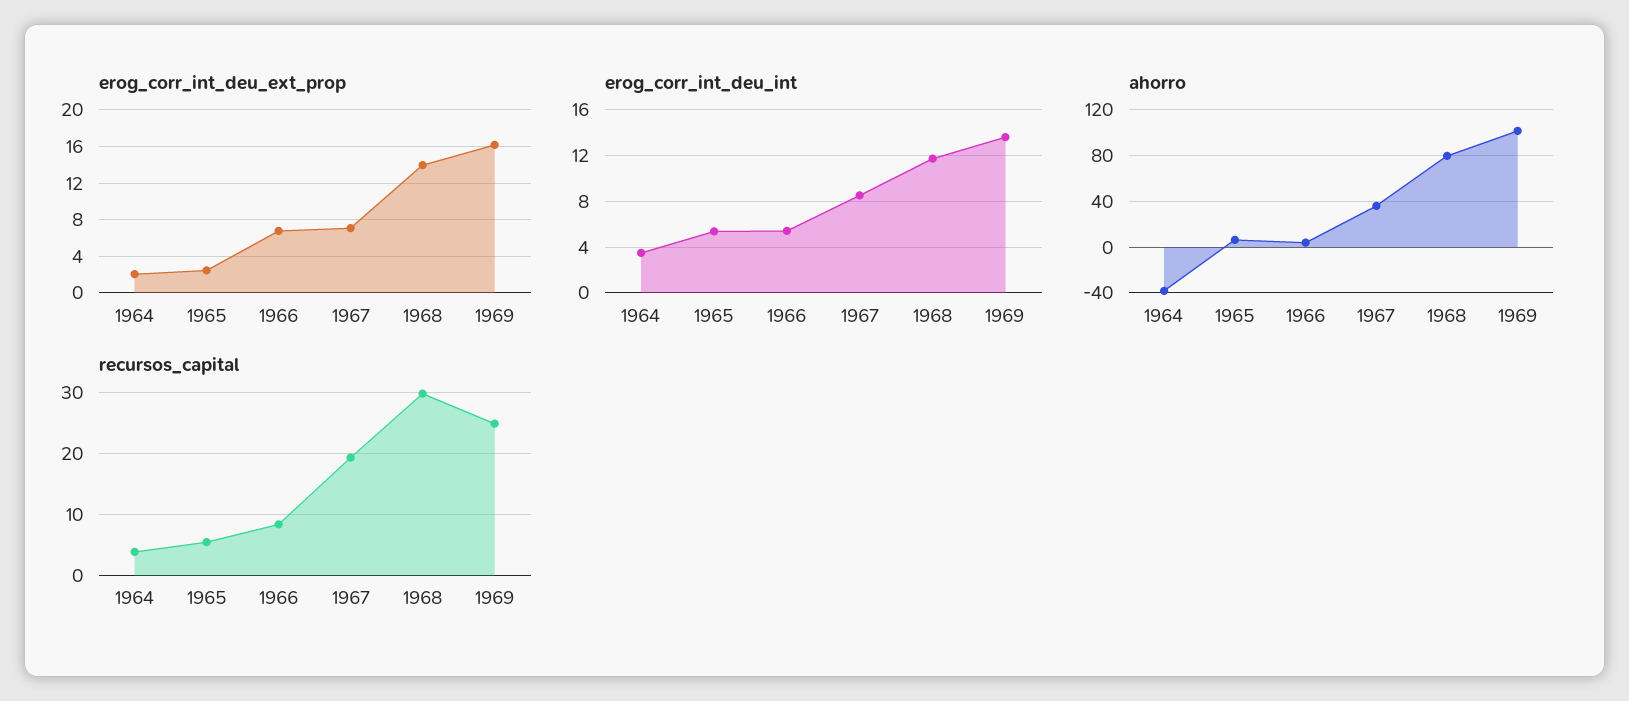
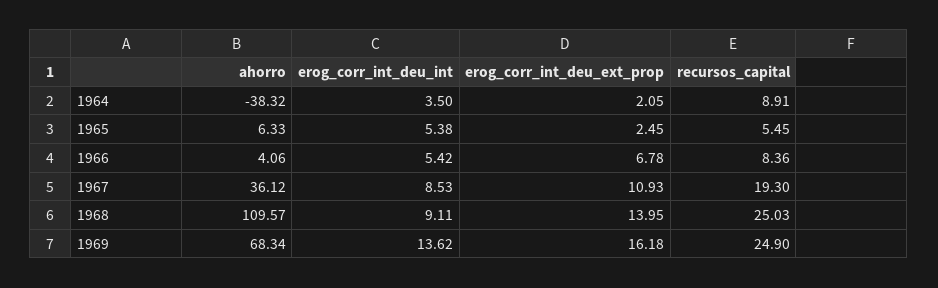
erog_corr_int_deu_ext_prop, 1967: 7 -> 10.93
erog_corr_int_deu_int, 1968: 12 -> 9.11
ahorro, 1968: 80 -> 109.57
ahorro, 1969: 100 -> 68.34
recursos_capital, 1964: 4 -> 8.91
recursos_capital, 1968: 30 -> 25.03

